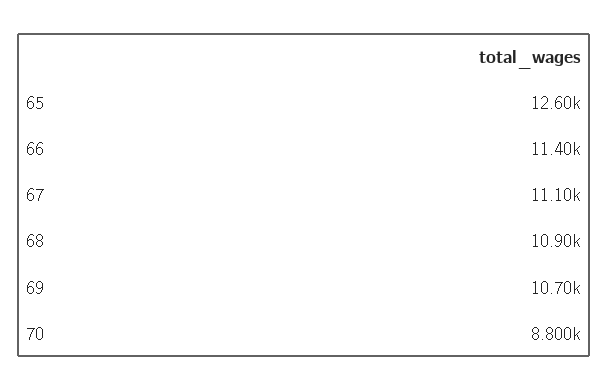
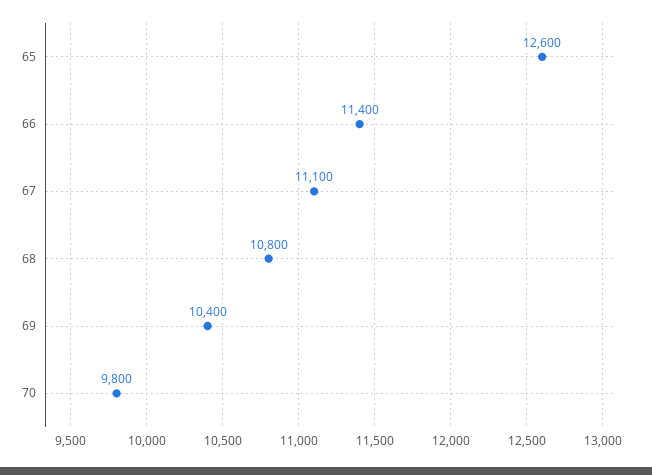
68: 10900 -> 10800
69: 10700 -> 10400
70: 8800 -> 9800

